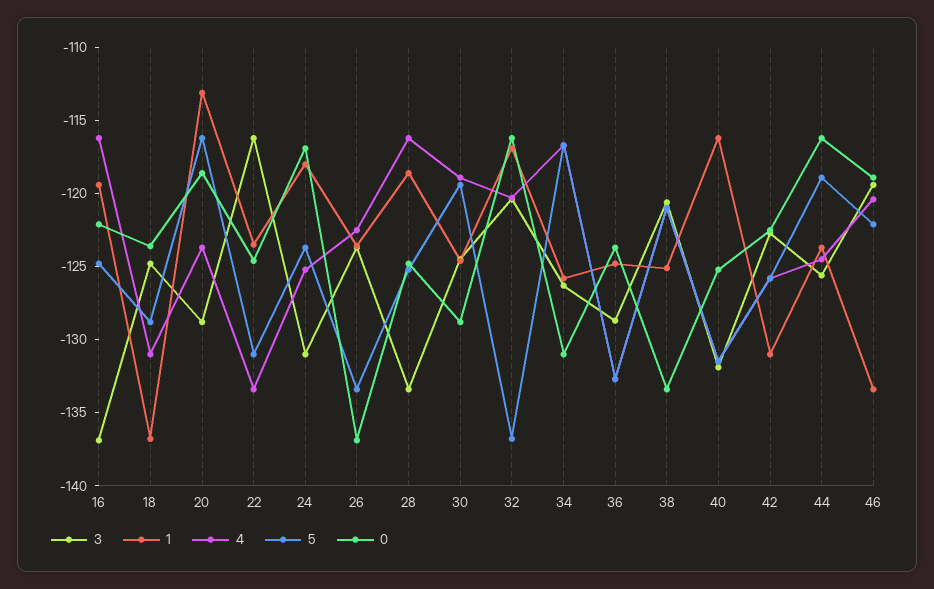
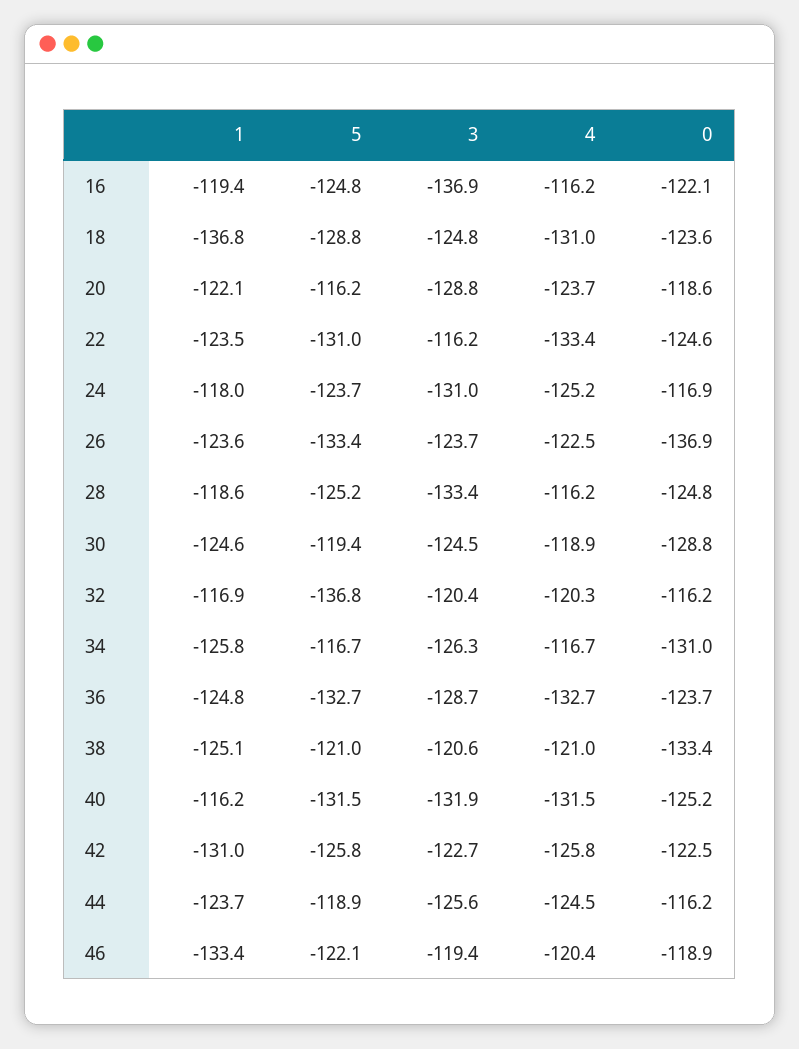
1, 20: -113 -> -122.1

